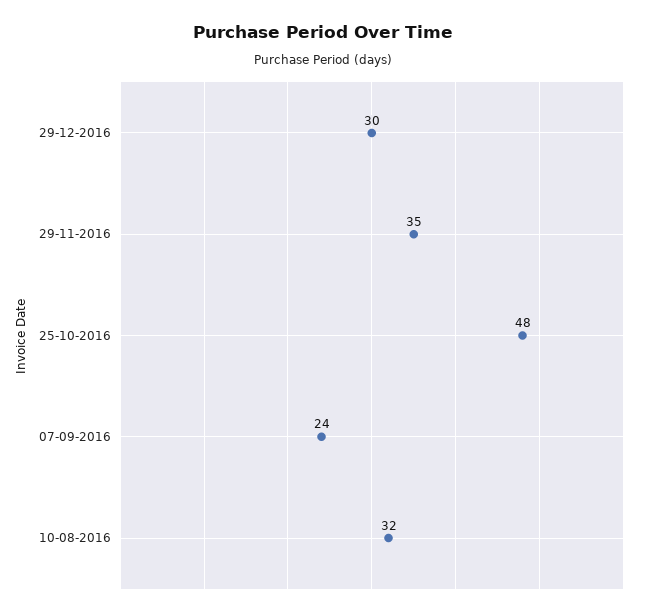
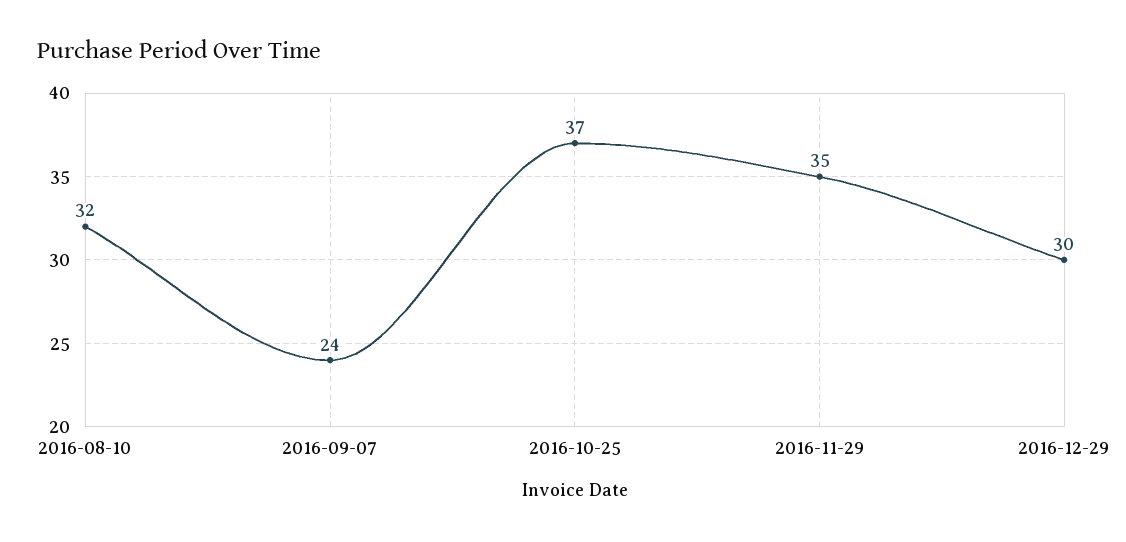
25-10-2016: 48 -> 37

